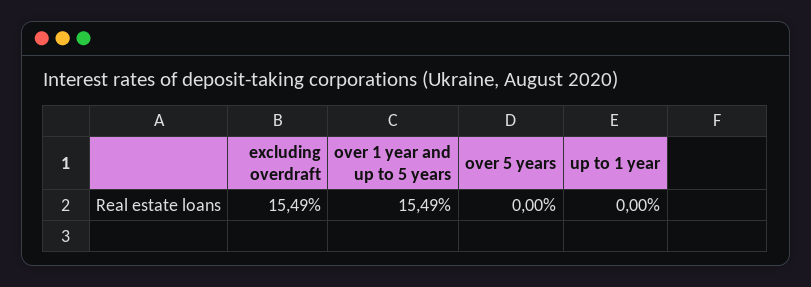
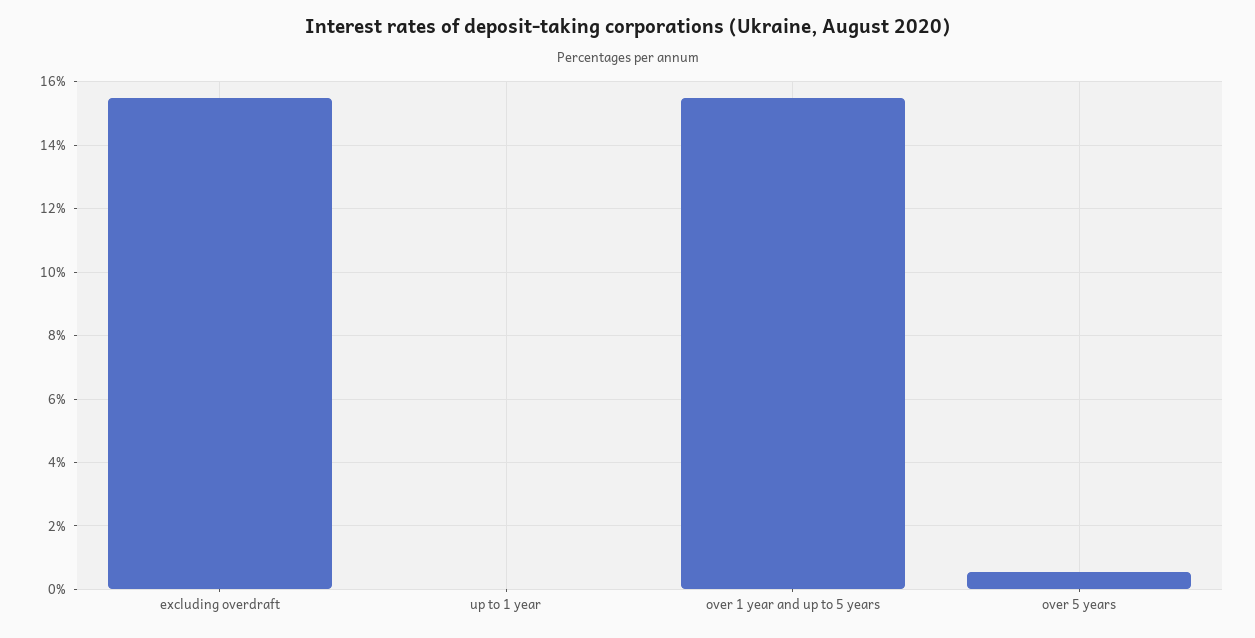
over 5 years: 0 -> 0.6

